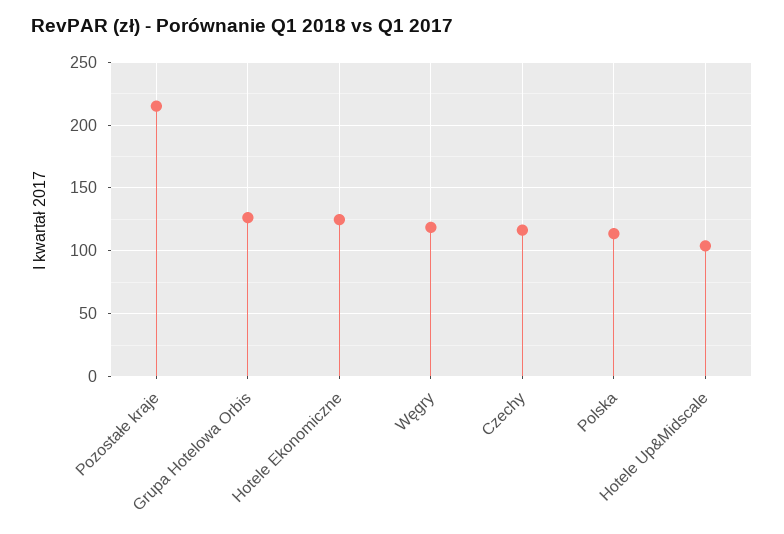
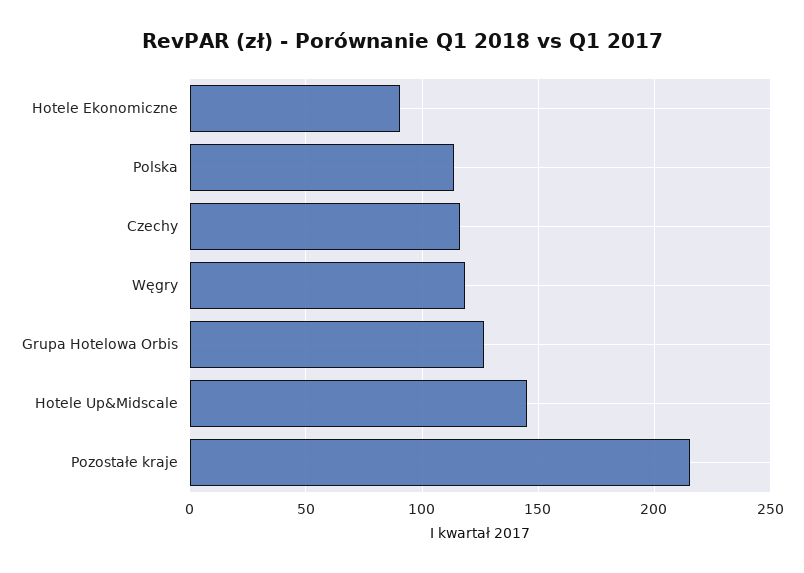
Hotele Ekonomiczne: 125 -> 90
Hotele Up&Midscale: 105 -> 145

